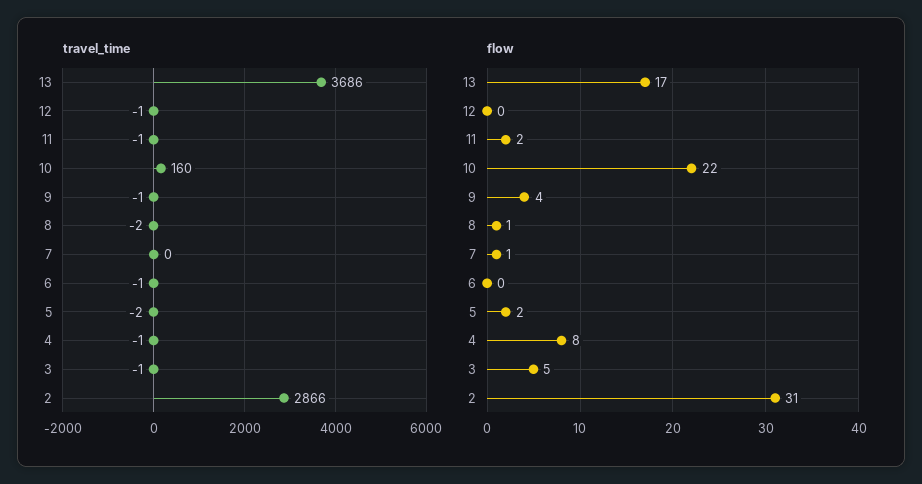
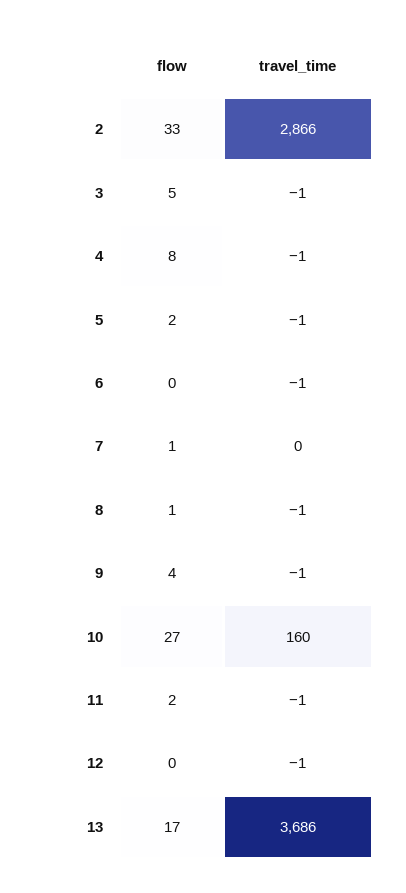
travel_time, 8: -2 -> -1
travel_time, 5: -2 -> -1
flow, 10: 22 -> 27
flow, 2: 31 -> 33

